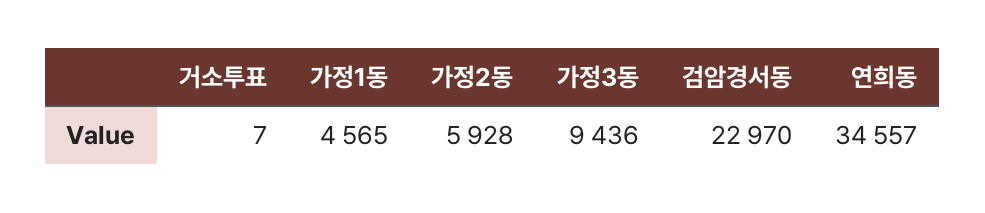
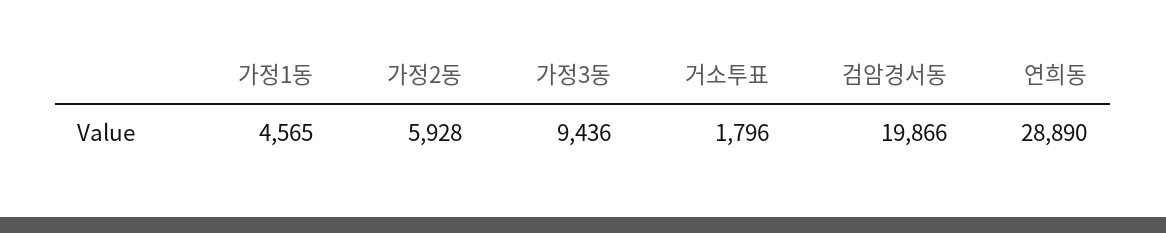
거소투표: 7 -> 1796
검암경서동: 22970 -> 19866
연희동: 34557 -> 28890

